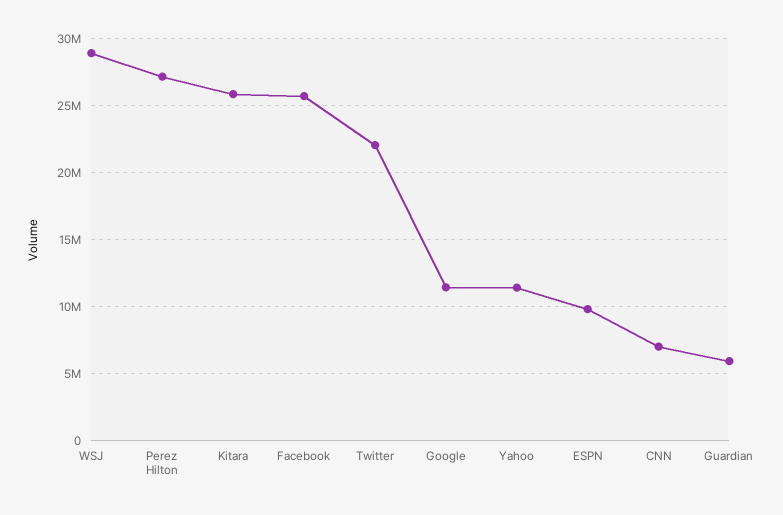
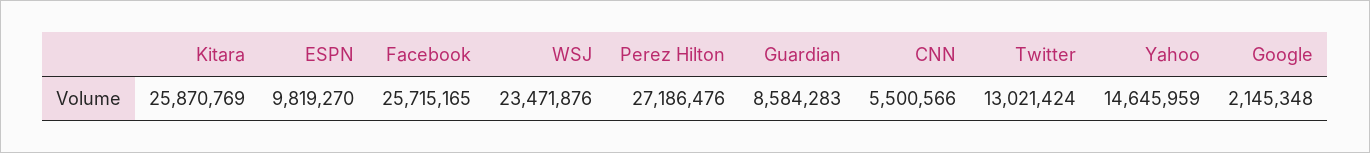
WSJ: 29000000 -> 23471876
Twitter: 22000000 -> 13021424
Google: 11500000 -> 2145348
Yahoo: 11500000 -> 14645959
CNN: 7000000 -> 5500566
Guardian: 6000000 -> 8584283

